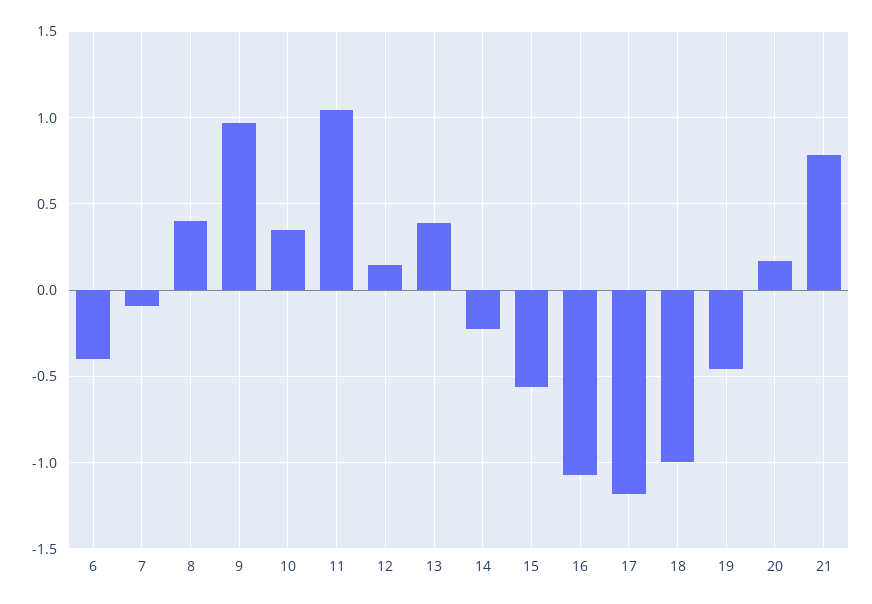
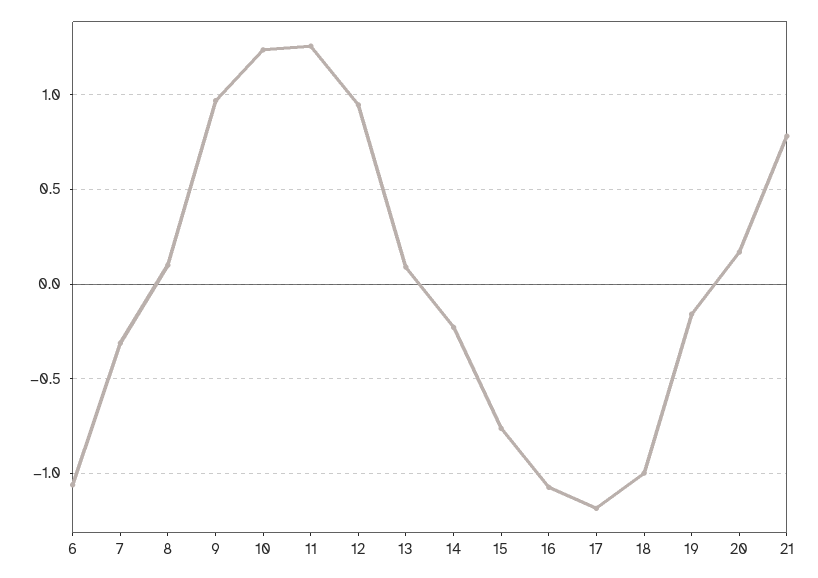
6: -0.4 -> -1.05
7: -0.1 -> -0.3
8: 0.4 -> 0.1
10: 0.35 -> 1.25
11: 1.05 -> 1.25
12: 0.15 -> 0.95
13: 0.4 -> 0.1
15: -0.55 -> -0.75
19: -0.45 -> -0.15

